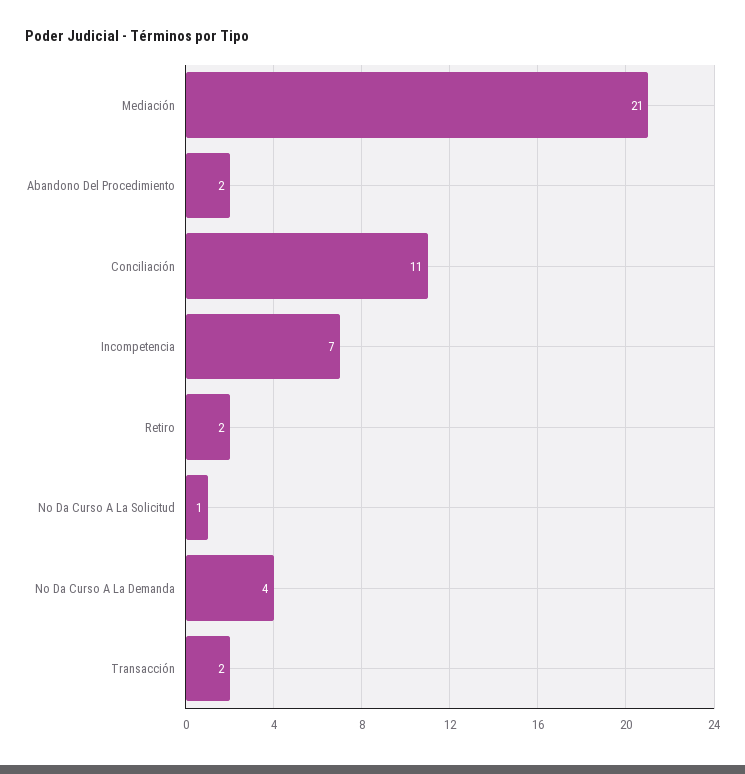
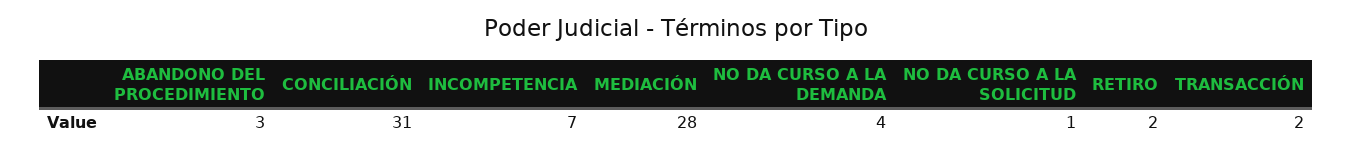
Mediación: 21 -> 28
Abandono Del Procedimiento: 2 -> 3
Conciliación: 11 -> 31

